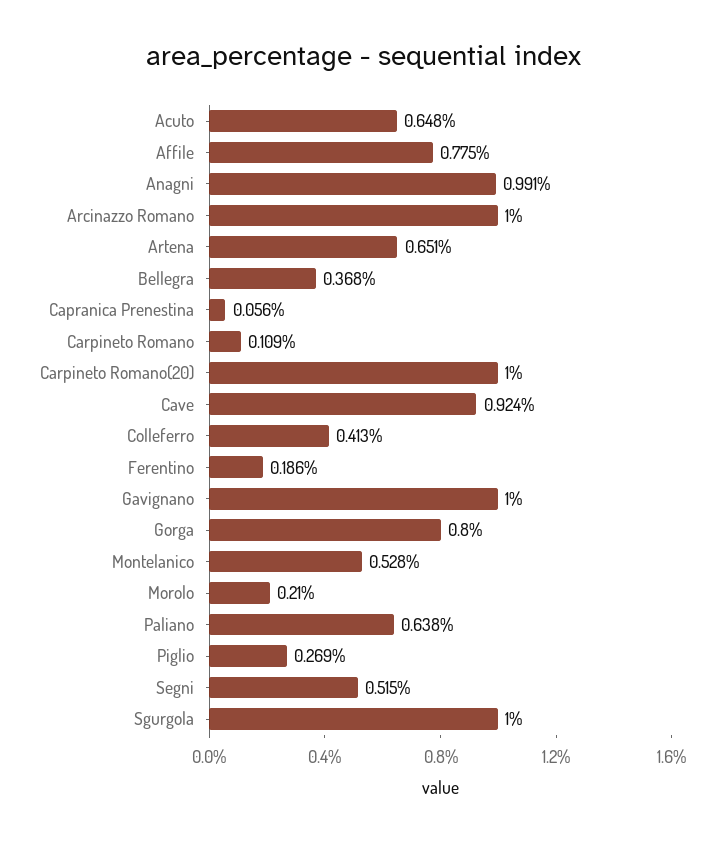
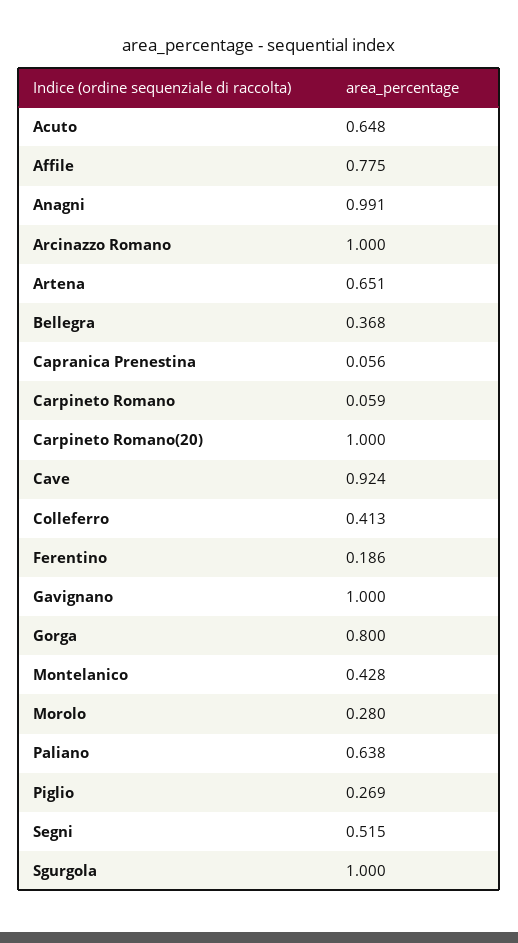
Carpineto Romano: 0.109 -> 0.059
Montelanico: 0.528 -> 0.428
Morolo: 0.21 -> 0.28

